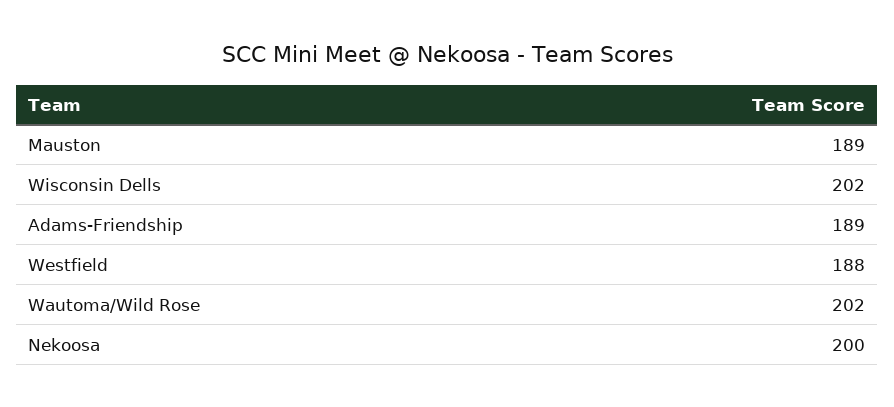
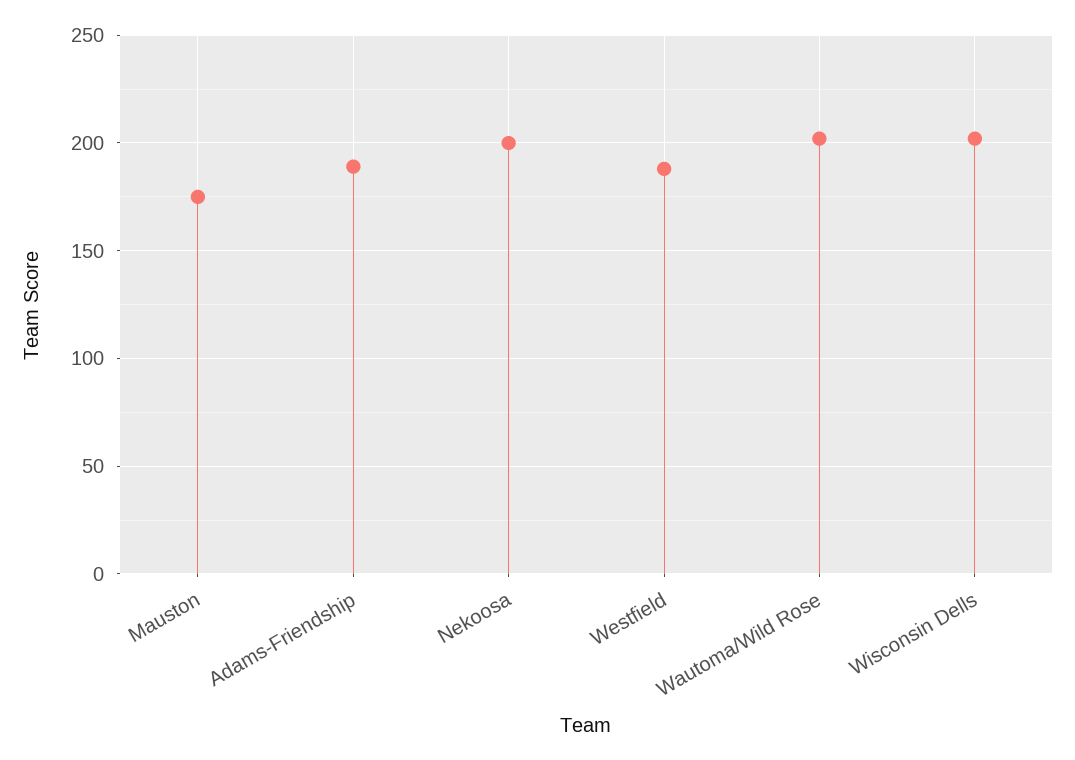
Mauston: 189 -> 175

